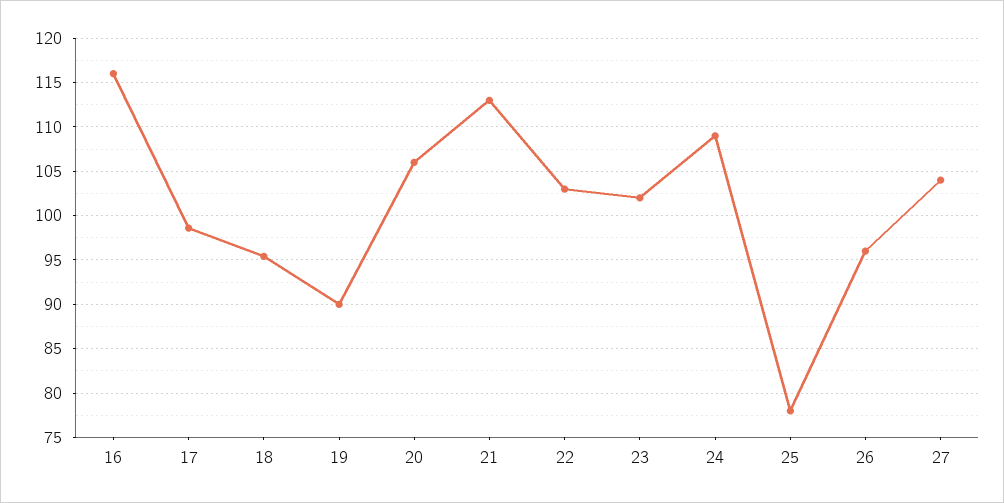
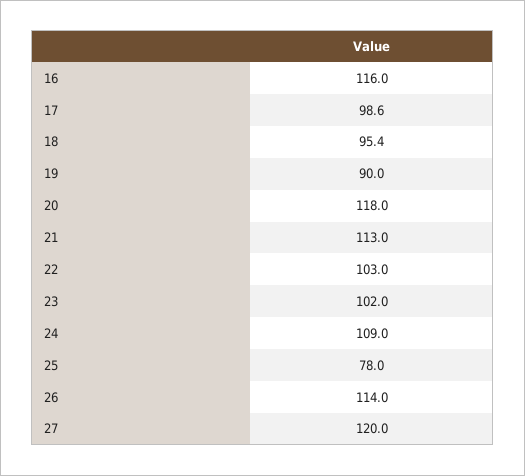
20: 106 -> 118
26: 96 -> 114
27: 104 -> 120

